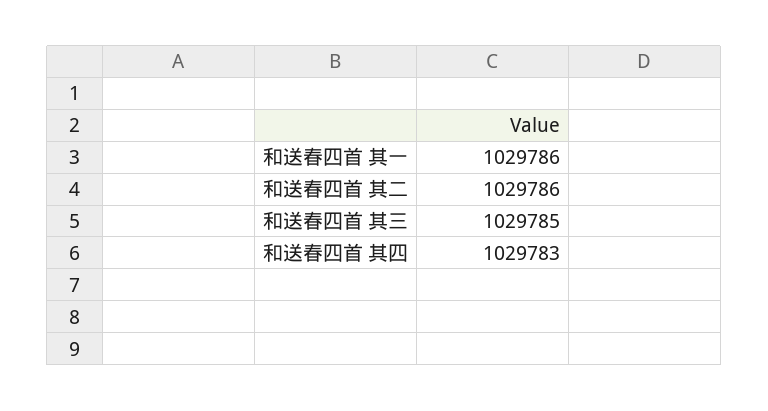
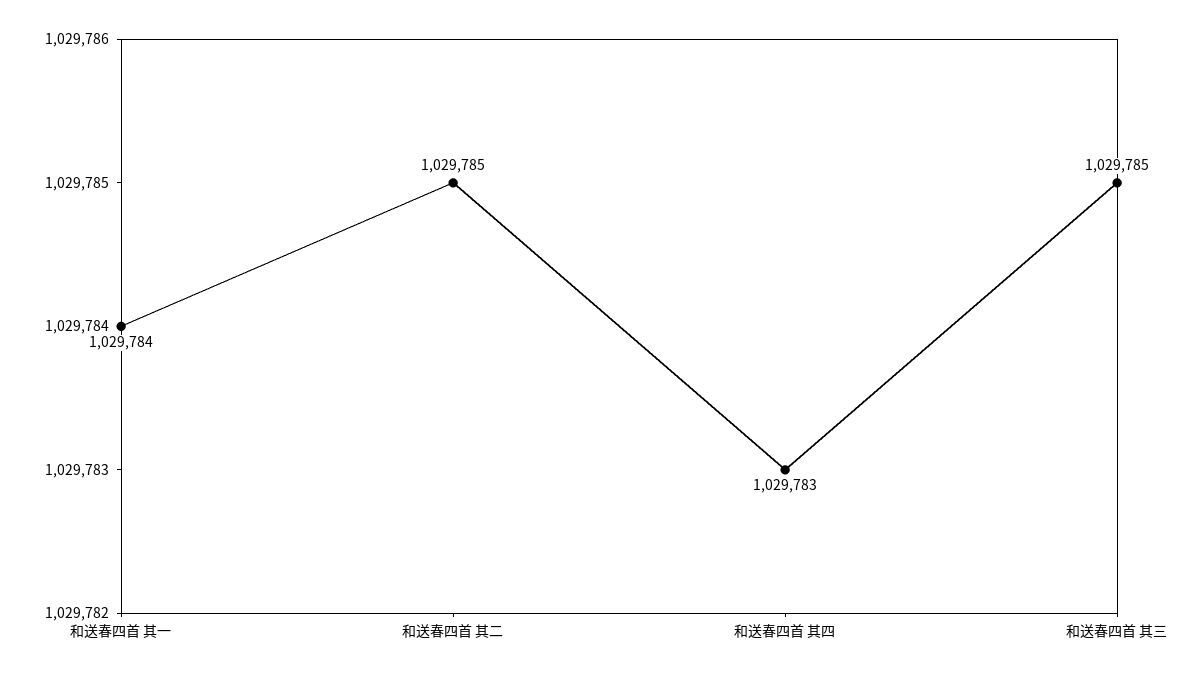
和送春四首 其一: 1029786 -> 1029784
和送春四首 其二: 1029786 -> 1029785

